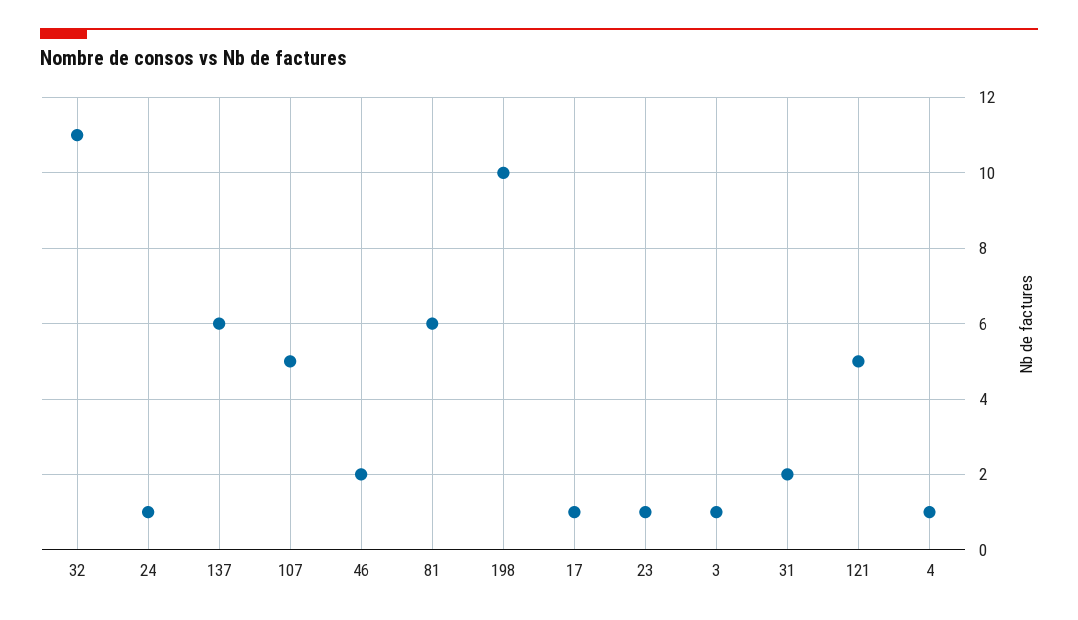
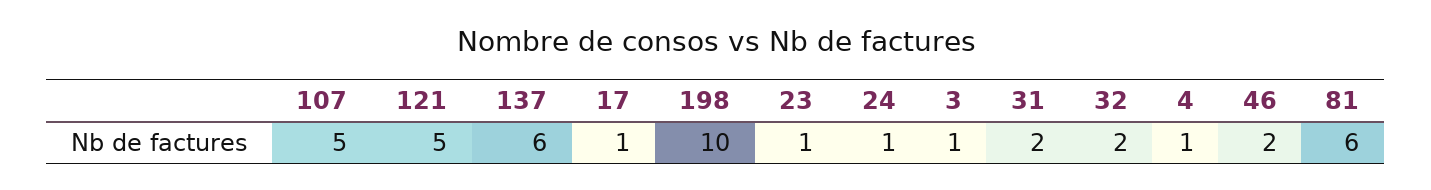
32: 11 -> 2

